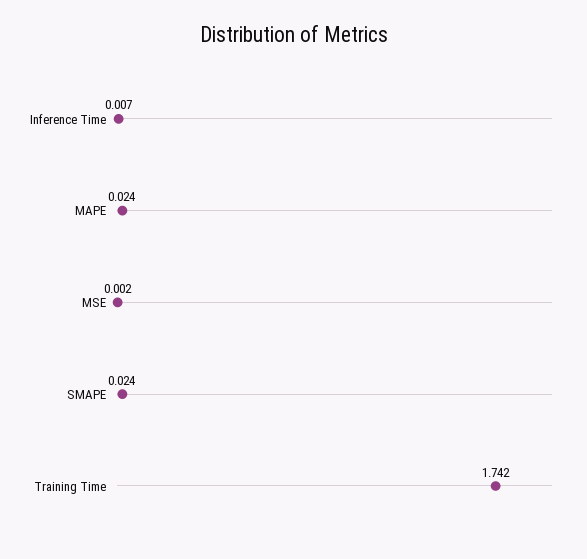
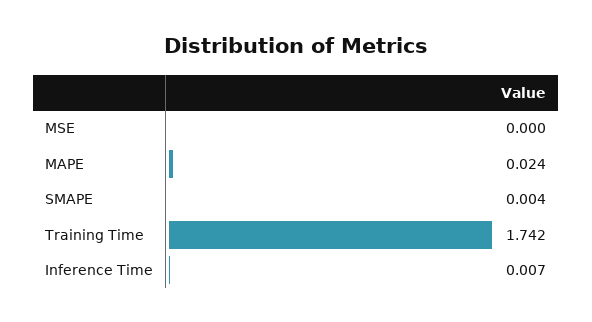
MSE: 0.002 -> 0
SMAPE: 0.024 -> 0.004

